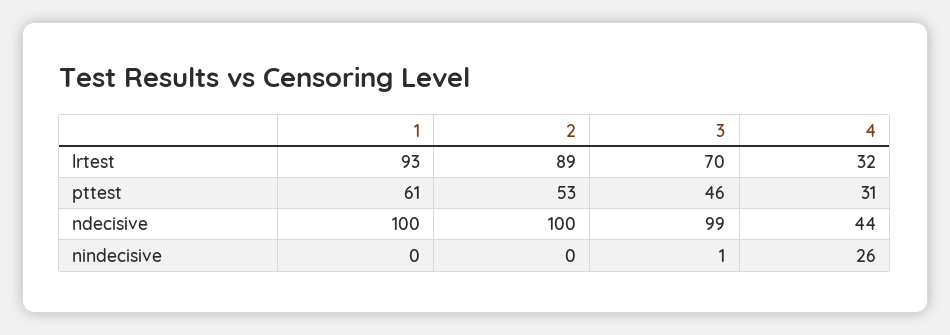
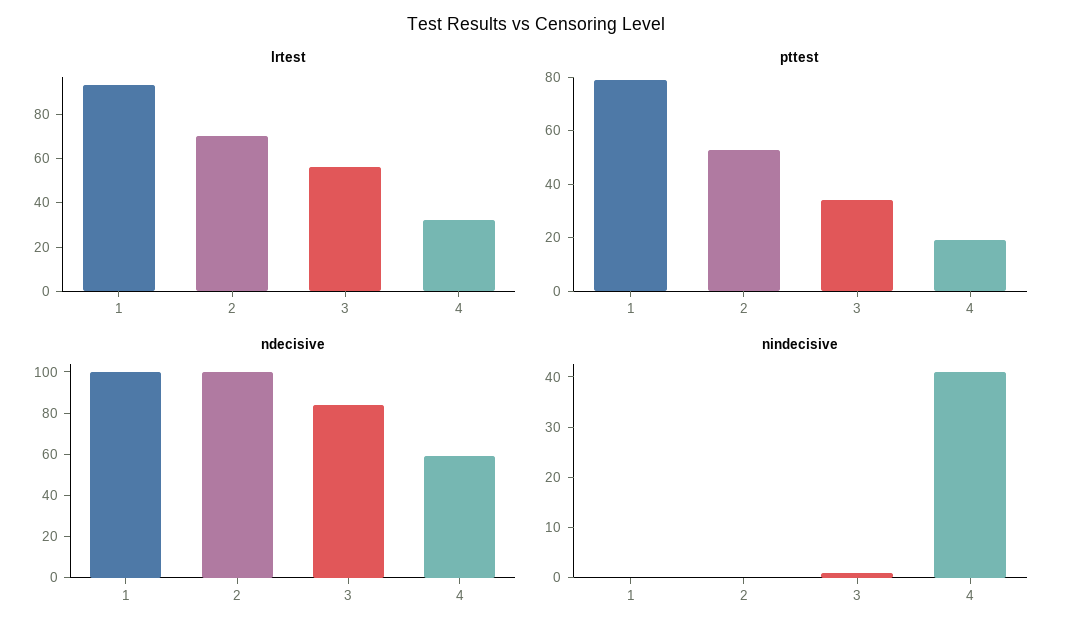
lrtest, 2: 89 -> 70
lrtest, 3: 70 -> 55
pttest, 1: 61 -> 80
pttest, 3: 46 -> 35
pttest, 4: 31 -> 20
ndecisive, 3: 99 -> 85
ndecisive, 4: 44 -> 60
nindecisive, 4: 26 -> 40

